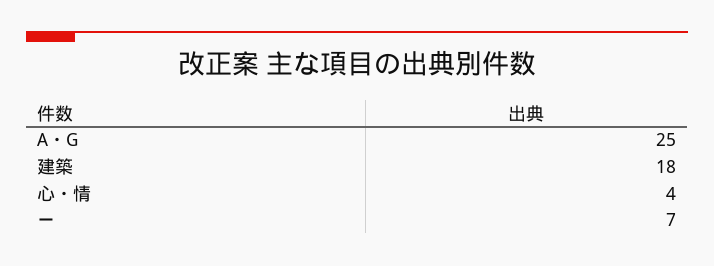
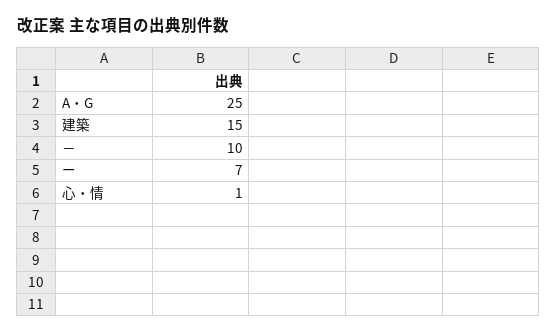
建築: 18 -> 15
心・情: 4 -> 1
－: none -> 10

